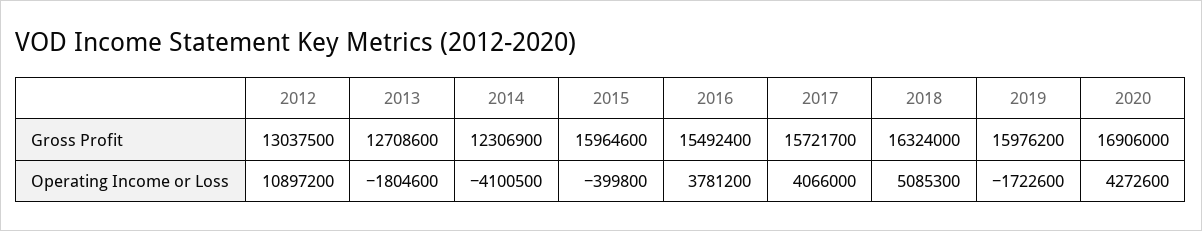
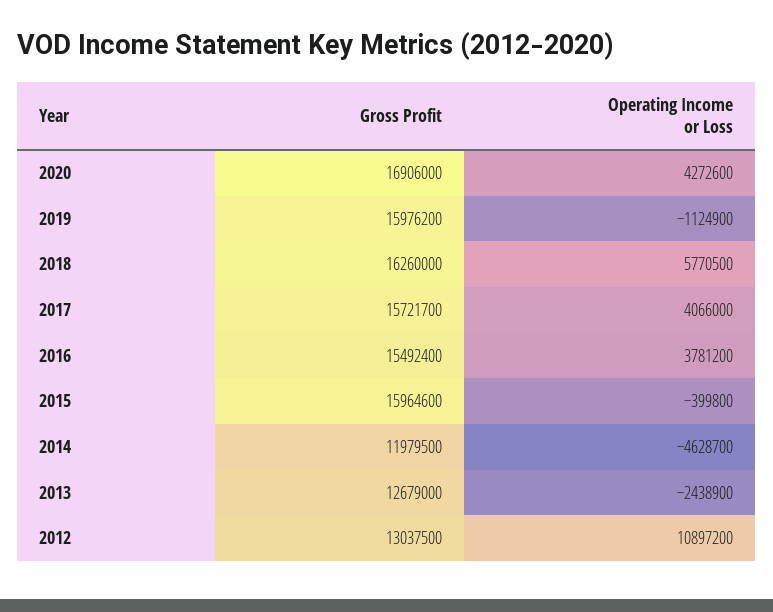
2013, Gross Profit: 12708600 -> 12679000
2014, Gross Profit: 12306900 -> 11979500
2018, Gross Profit: 16324000 -> 16260000
2013, Operating Income or Loss: -1804600 -> -2438900
2014, Operating Income or Loss: -4100500 -> -4628700
2018, Operating Income or Loss: 5085300 -> 5770500
2019, Operating Income or Loss: -1722600 -> -1124900

